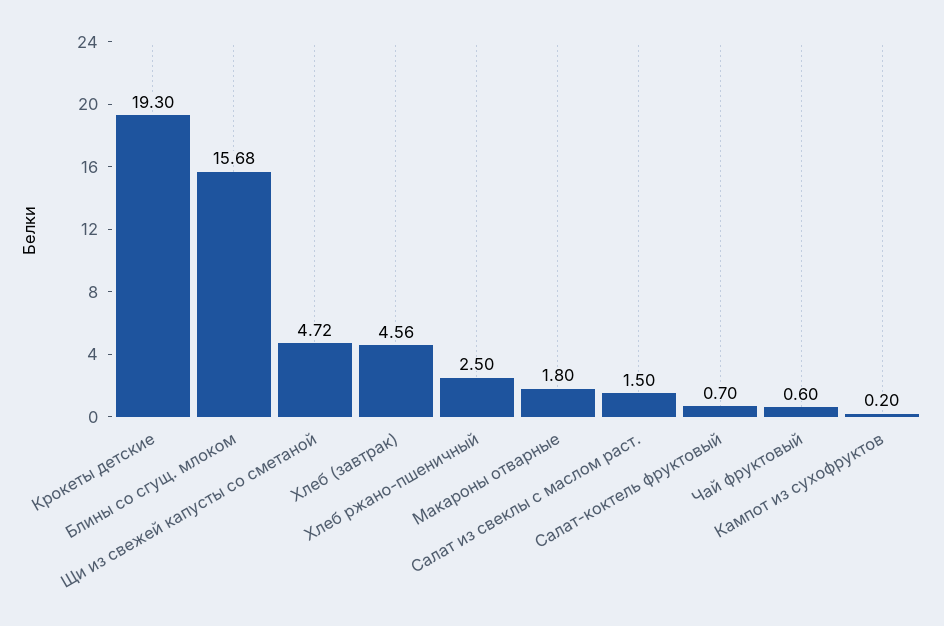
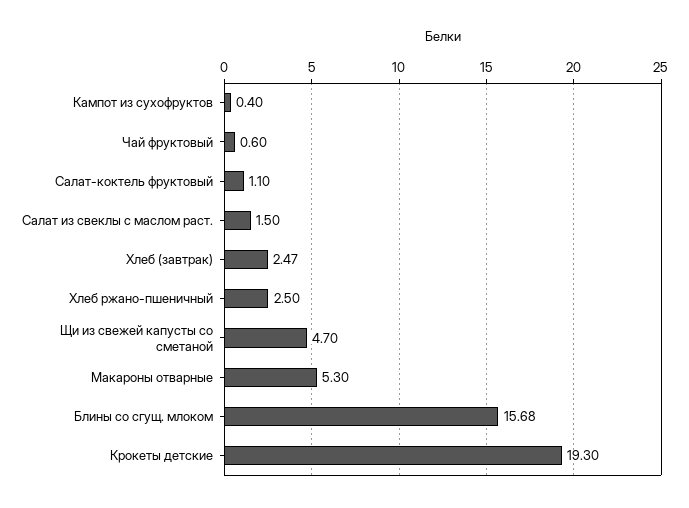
Щи из свежей капусты со сметаной: 4.72 -> 4.7
Хлеб (завтрак): 4.56 -> 2.47
Макароны отварные: 1.8 -> 5.3
Салат-коктель фруктовый: 0.7 -> 1.1
Кампот из сухофруктов: 0.2 -> 0.4

